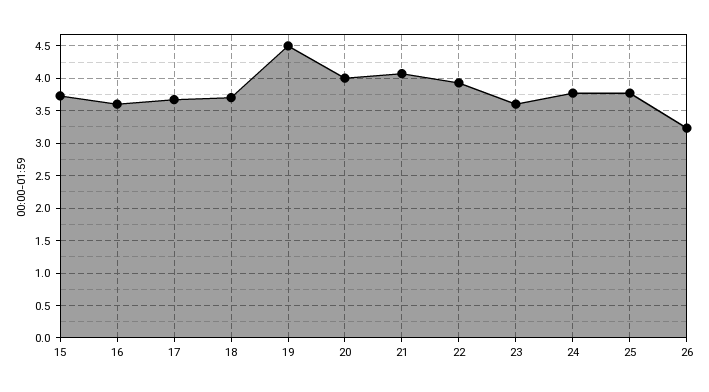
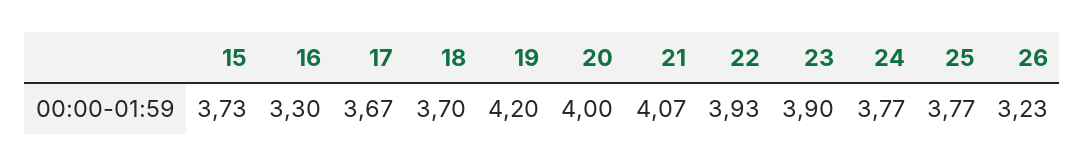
16: 3.6 -> 3.3
19: 4.5 -> 4.2
23: 3.6 -> 3.9

